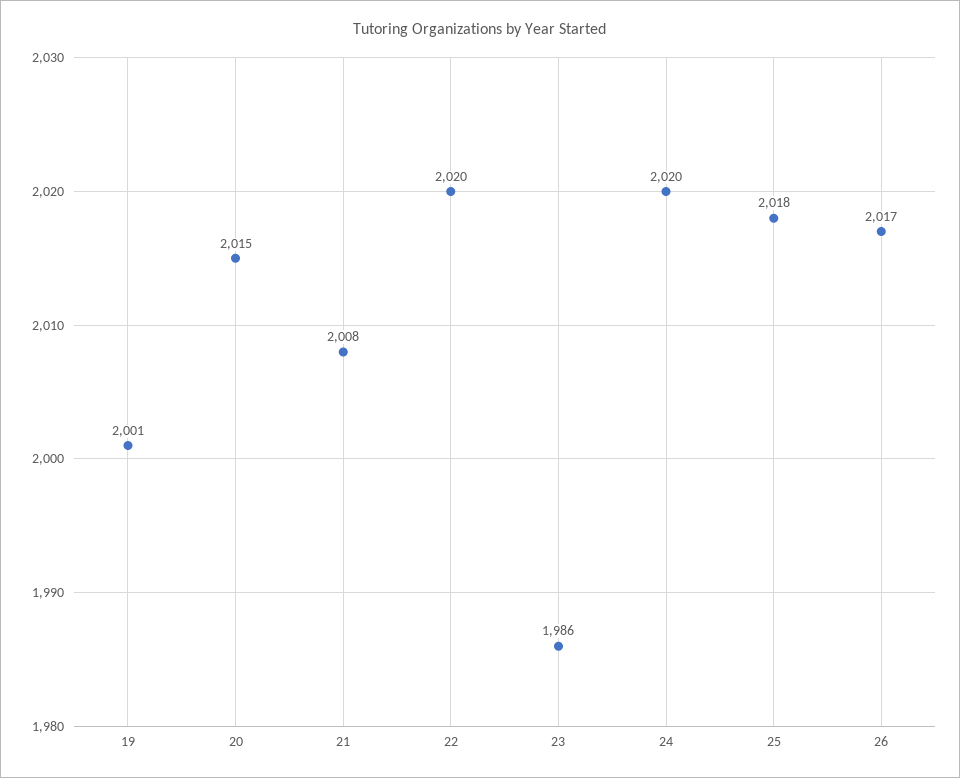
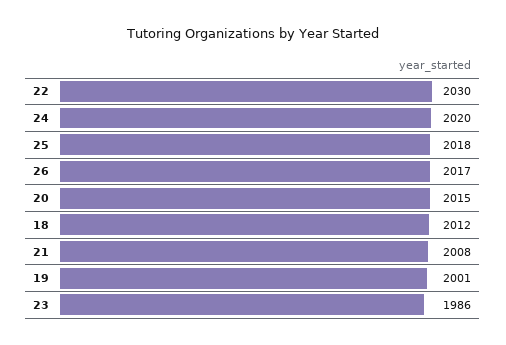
22: 2020 -> 2030
18: none -> 2012

